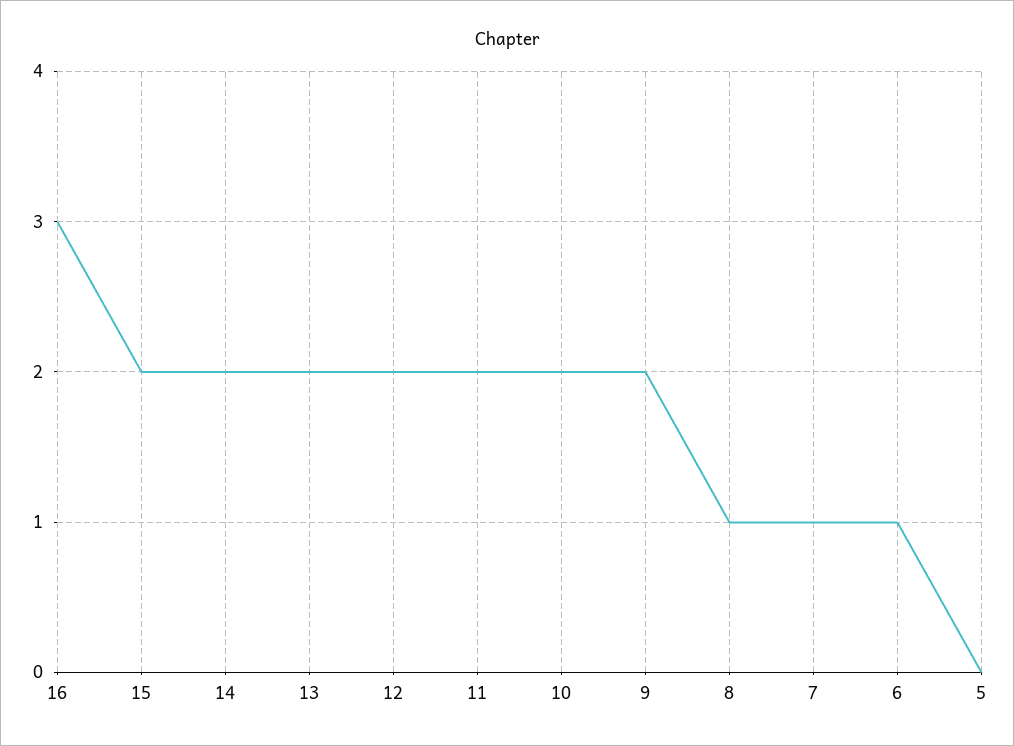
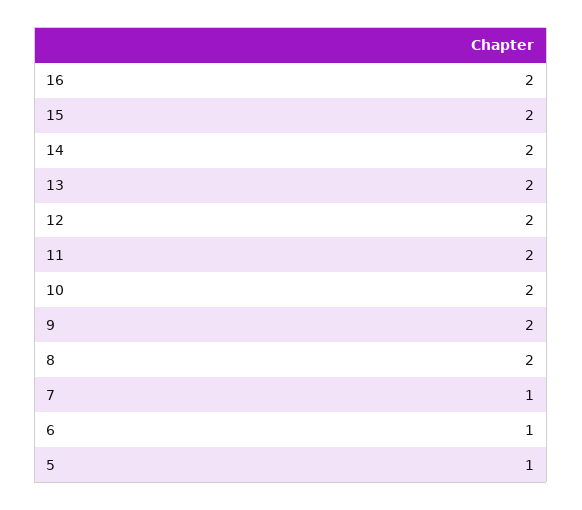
16: 3 -> 2
8: 1 -> 2
5: 0 -> 1

